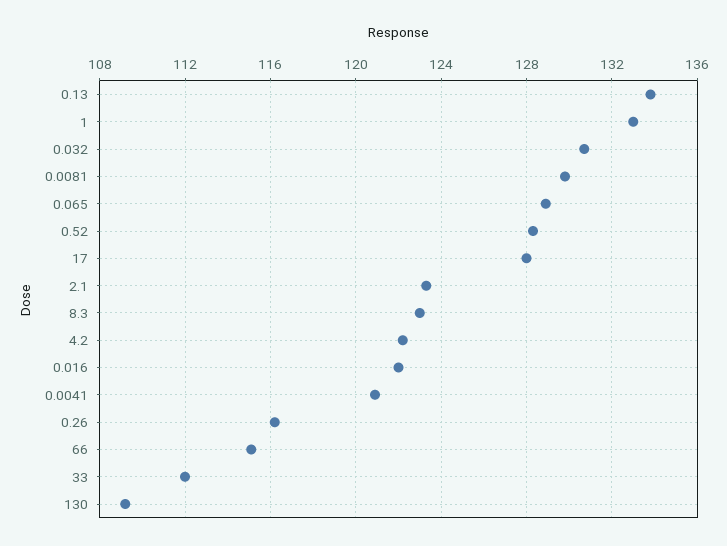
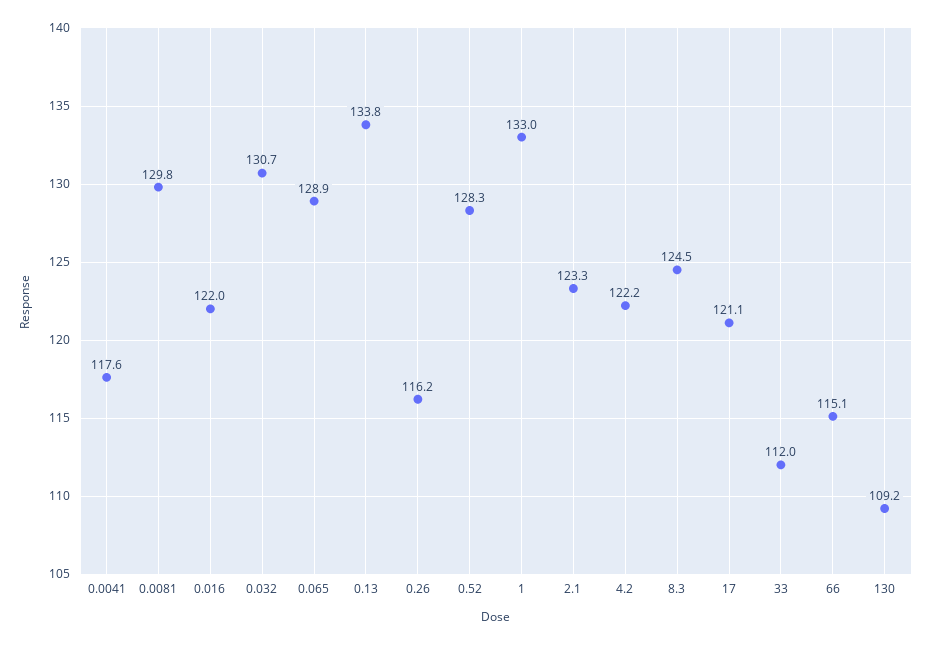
17: 128 -> 121.1
8.3: 123 -> 124.5
0.0041: 121 -> 117.6

